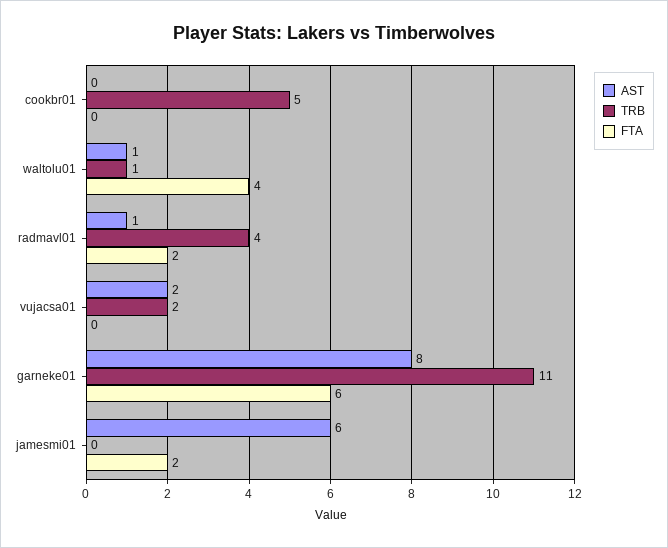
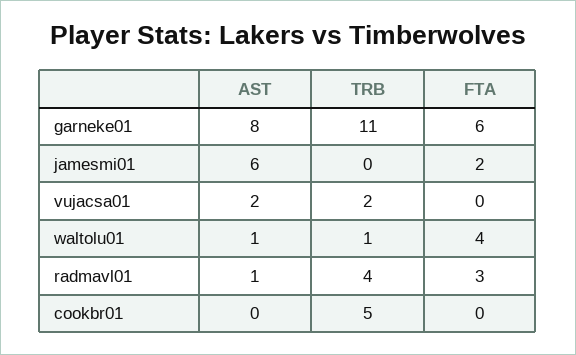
FTA, radmavl01: 2 -> 3

